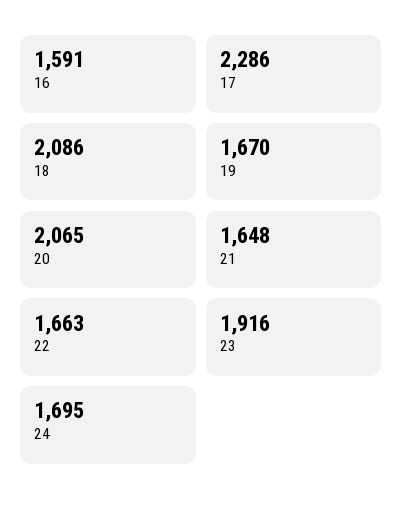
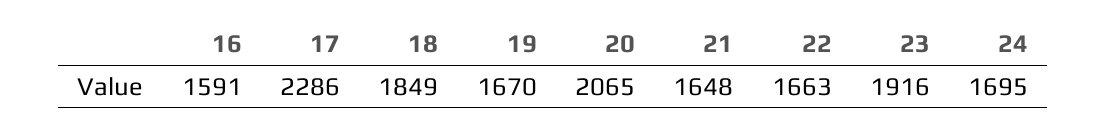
18: 2086 -> 1849

